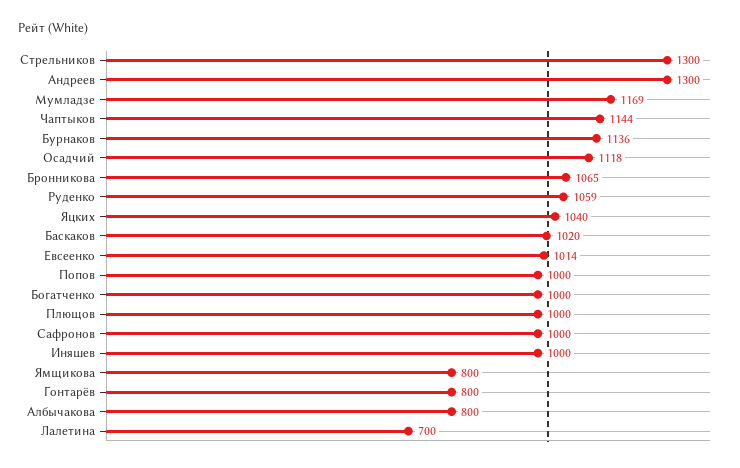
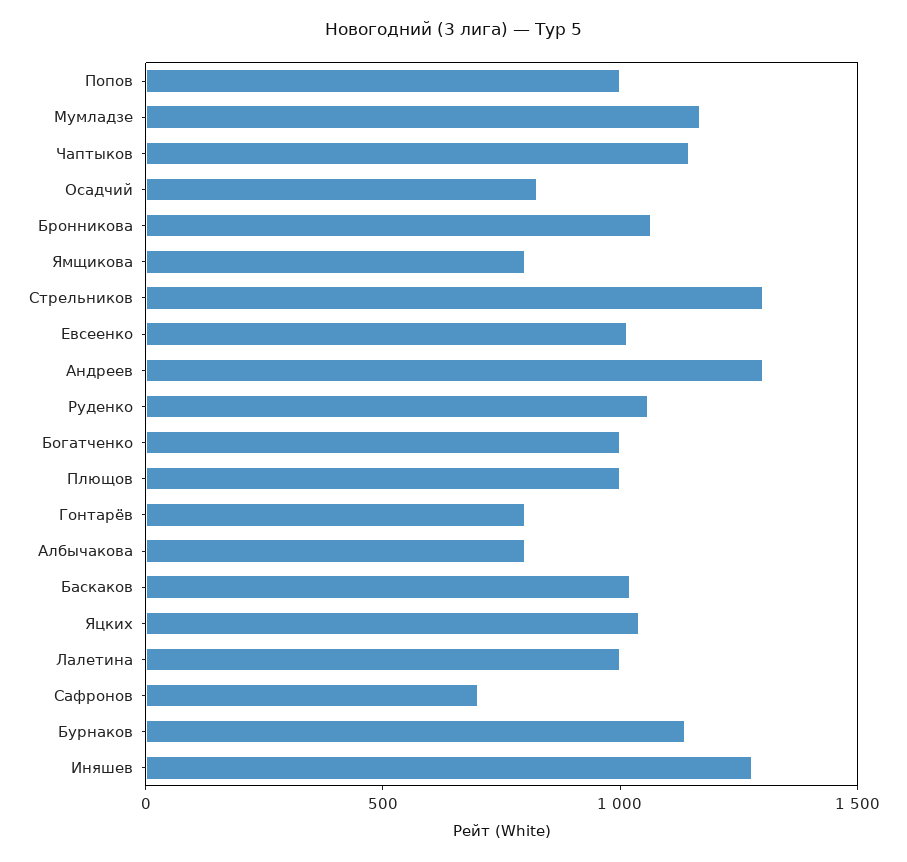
Осадчий: 1118 -> 800
Сафронов: 1000 -> 700
Иняшев: 1000 -> 1300
Лалетина: 700 -> 1000

